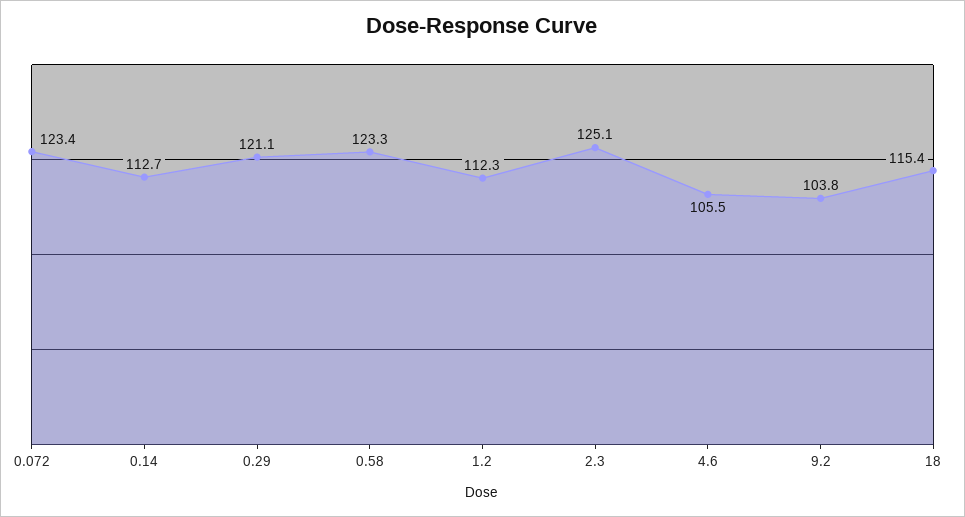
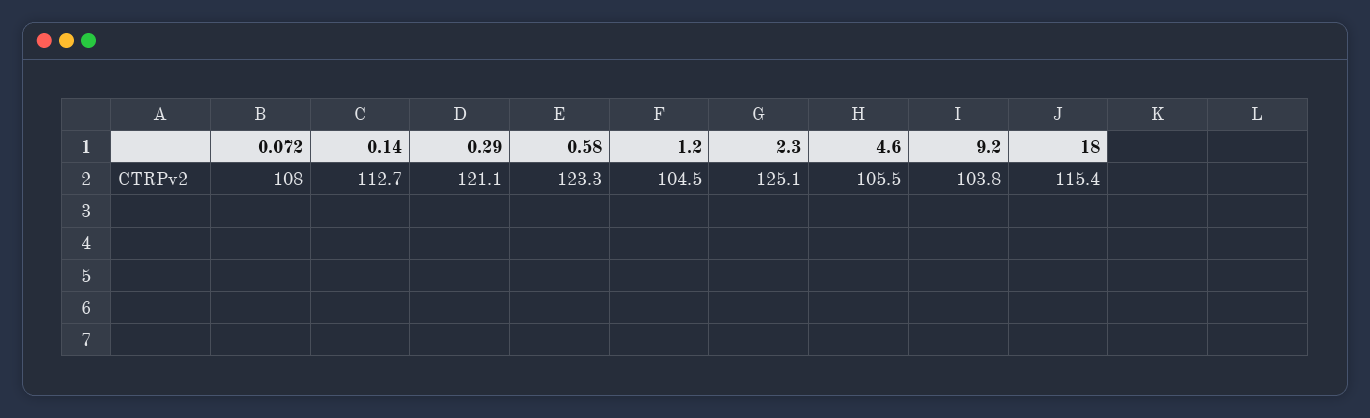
0.072: 123.4 -> 108
1.2: 112.3 -> 104.5

